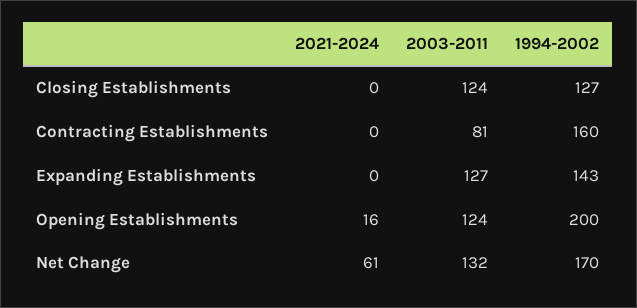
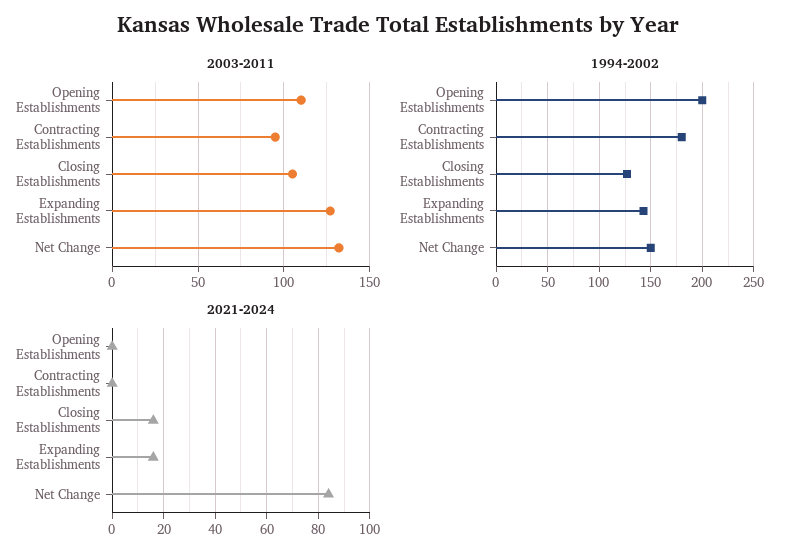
2021-2024, Closing Establishments: 0 -> 15
2003-2011, Closing Establishments: 124 -> 105
2003-2011, Contracting Establishments: 81 -> 95
1994-2002, Contracting Establishments: 160 -> 180
2021-2024, Expanding Establishments: 0 -> 15
2021-2024, Opening Establishments: 16 -> 0
2003-2011, Opening Establishments: 124 -> 110
2021-2024, Net Change: 61 -> 85
1994-2002, Net Change: 170 -> 150

